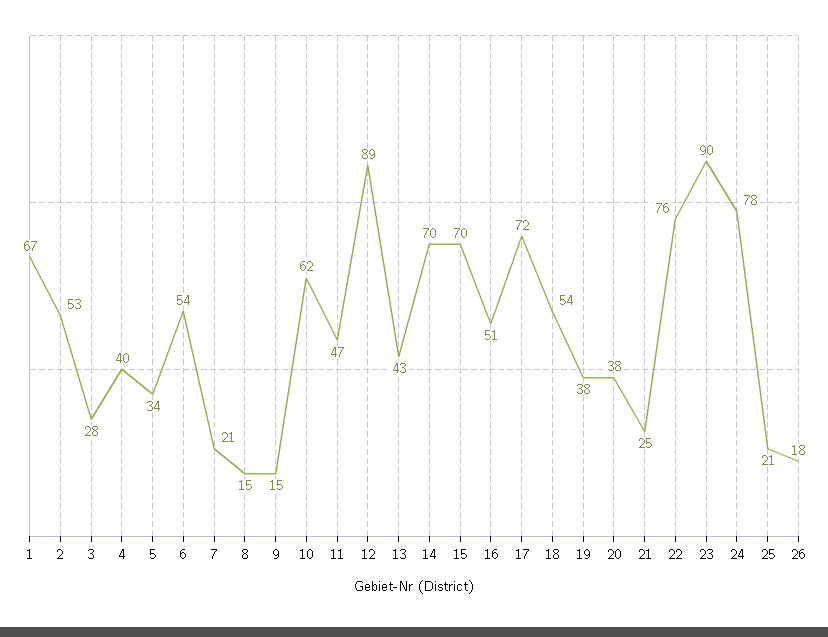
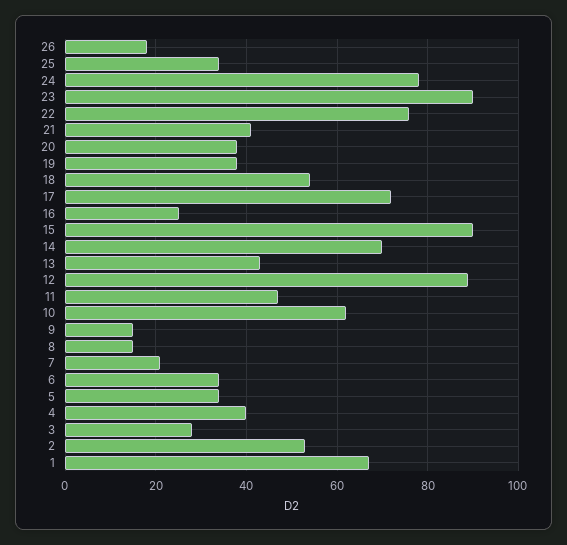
6: 54 -> 35
15: 70 -> 90
16: 51 -> 25
21: 25 -> 40
25: 21 -> 35

